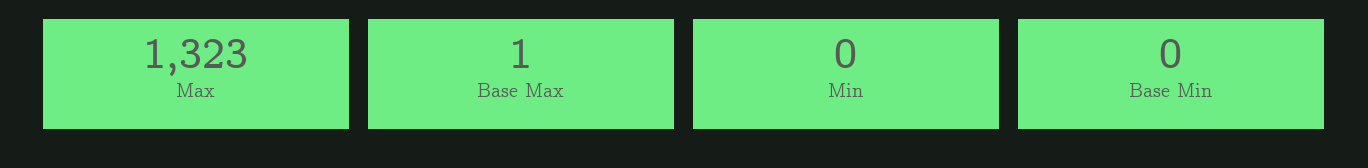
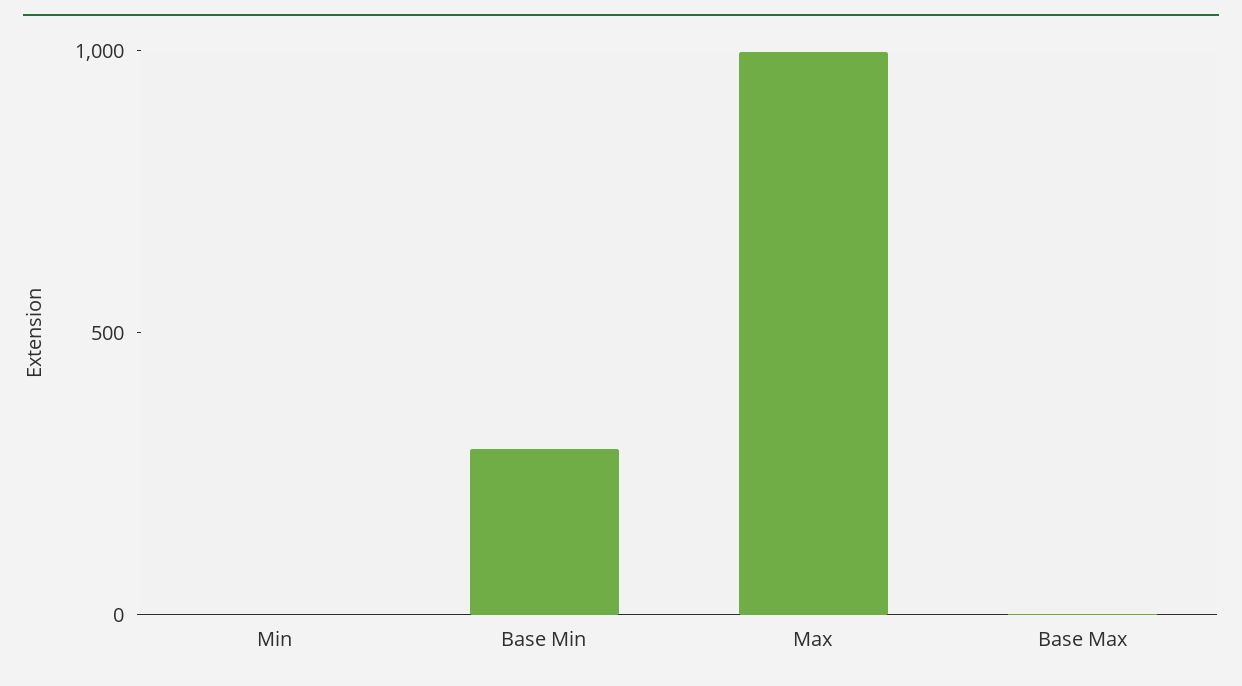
Max: 1323 -> 1000
Base Min: 0 -> 300

